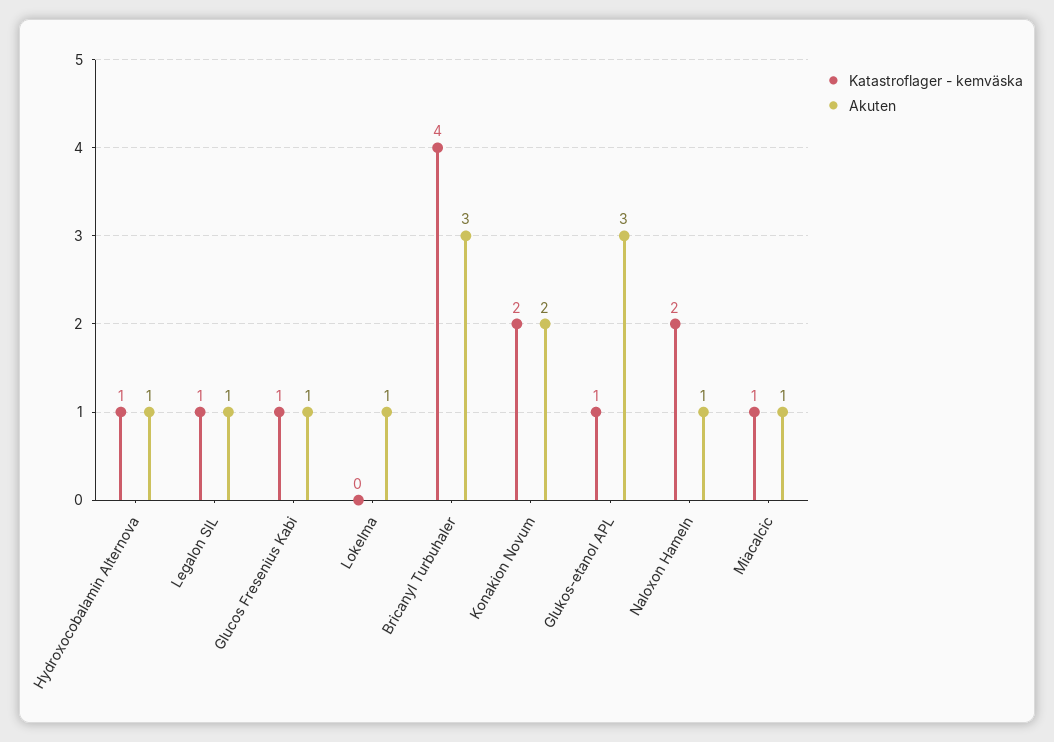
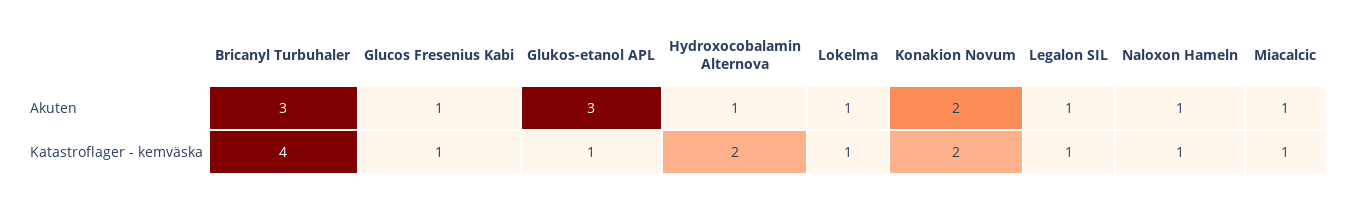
Katastroflager - kemväska, Hydroxocobalamin Alternova: 1 -> 2
Katastroflager - kemväska, Lokelma: 0 -> 1
Katastroflager - kemväska, Naloxon Hameln: 2 -> 1

